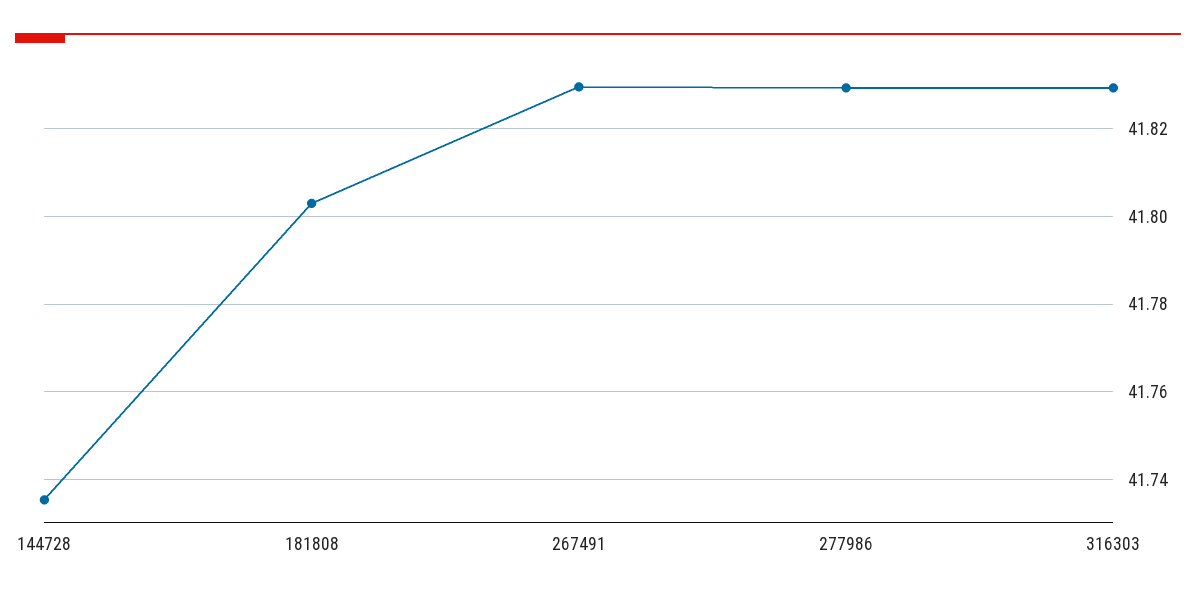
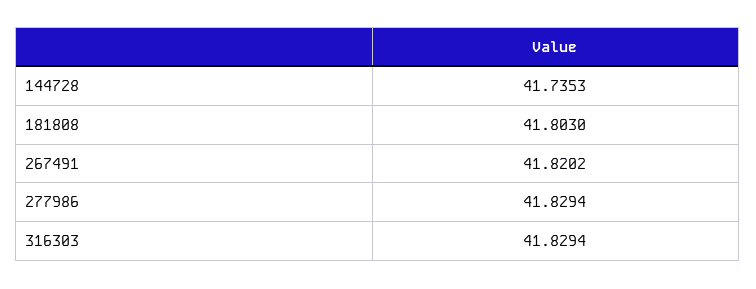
267491: 41.83 -> 41.8202

